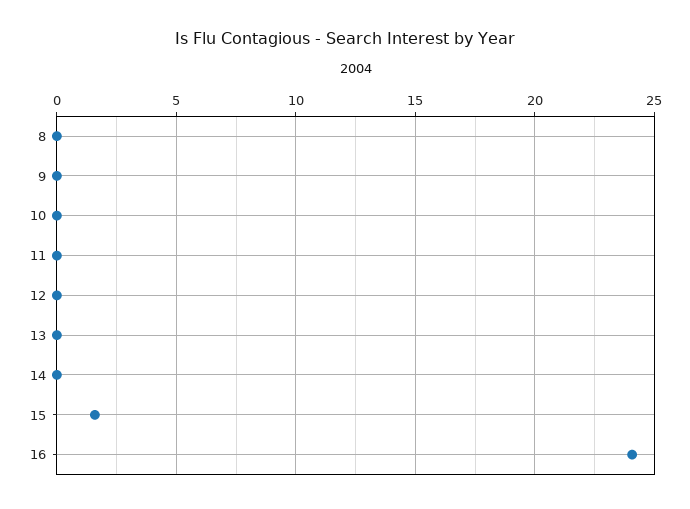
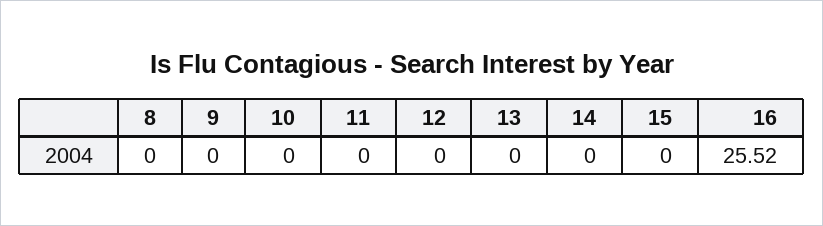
15: 1.5 -> 0
16: 24 -> 25.52

